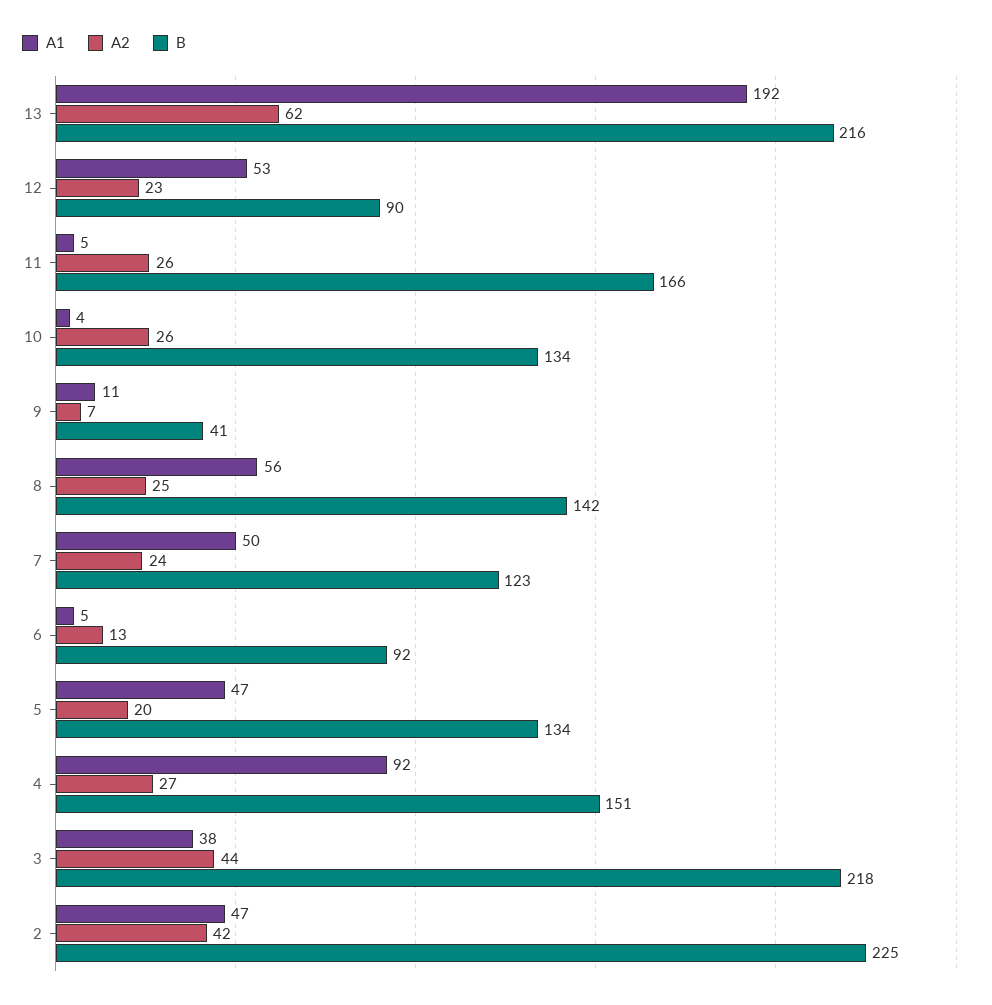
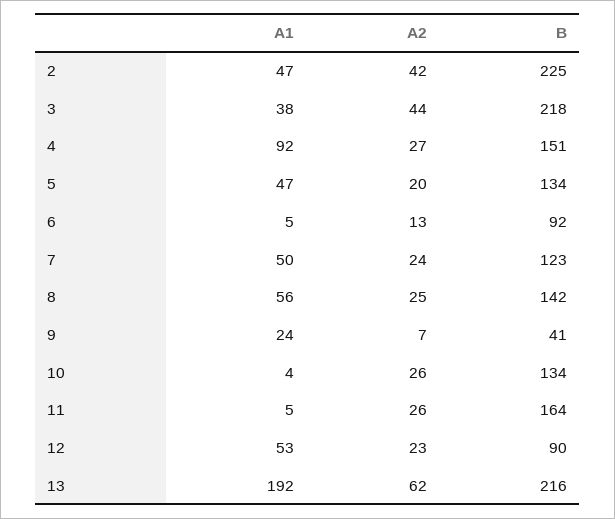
B, 11: 166 -> 164
A1, 9: 11 -> 24

